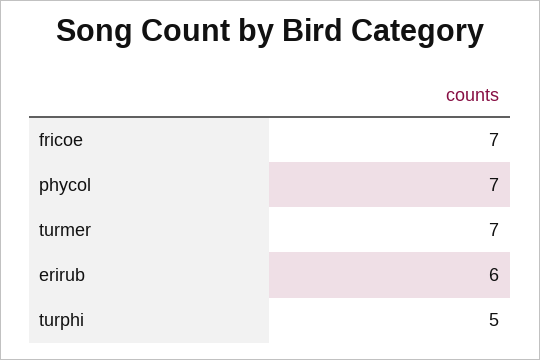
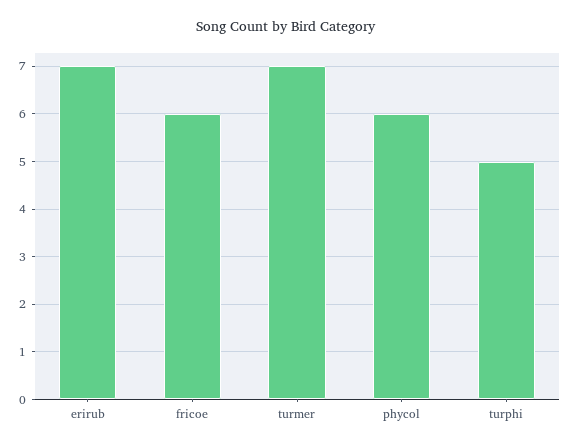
fricoe: 7 -> 6
phycol: 7 -> 6
erirub: 6 -> 7

